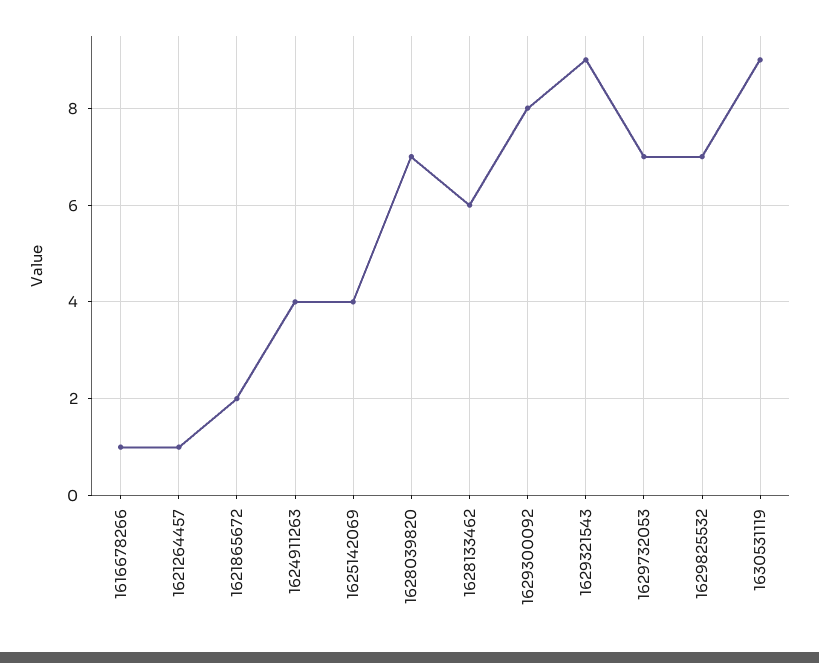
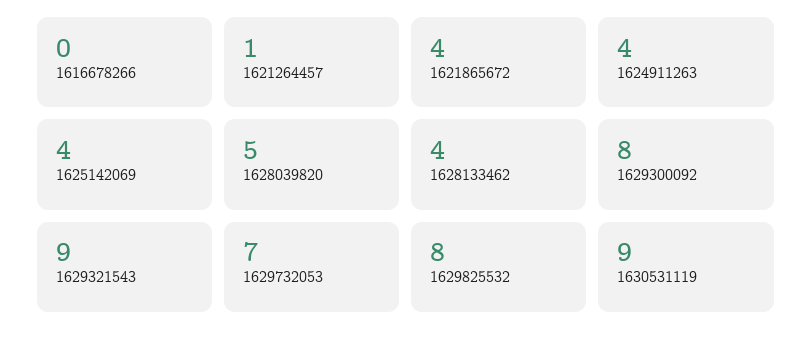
1616678266: 1 -> 0
1621865672: 2 -> 4
1628039820: 7 -> 5
1628133462: 6 -> 4
1629825532: 7 -> 8

